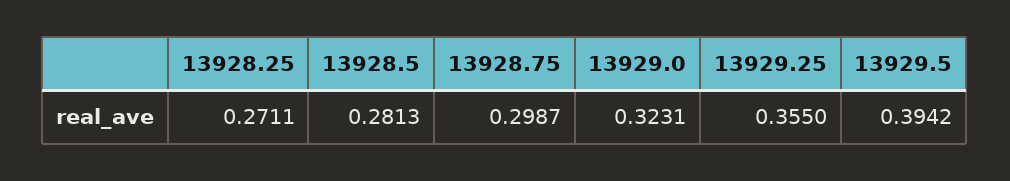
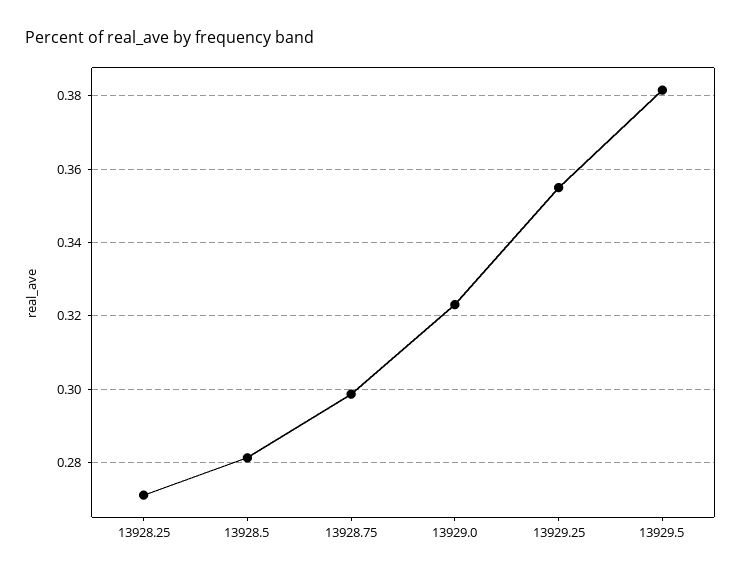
13929.5: 0.3942 -> 0.382

